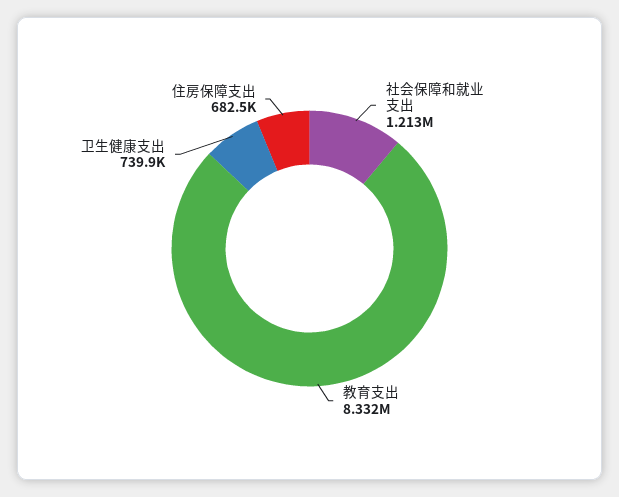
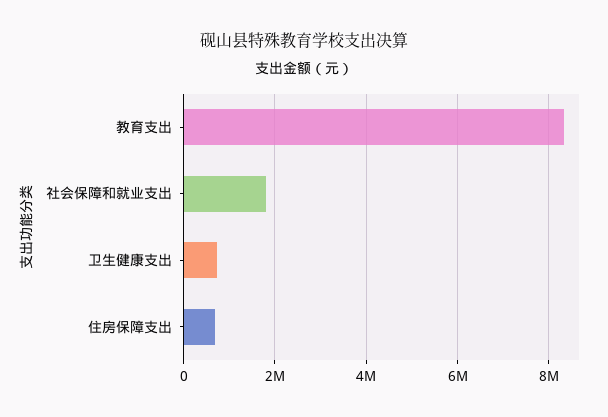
社会保障和就业支出: 1213000 -> 1800000

